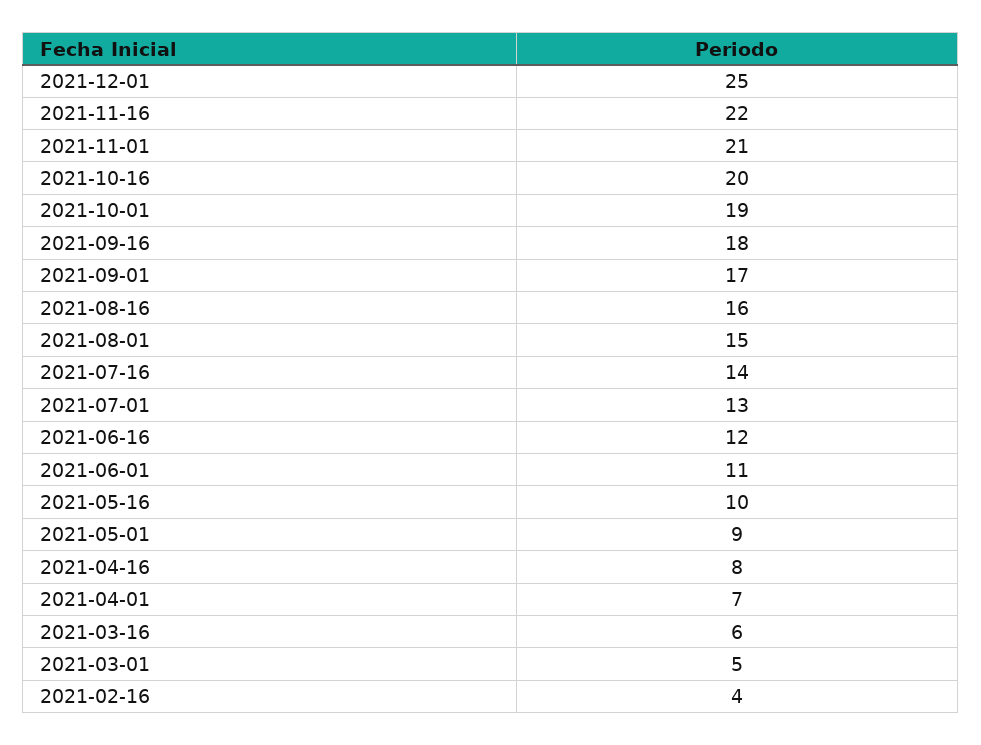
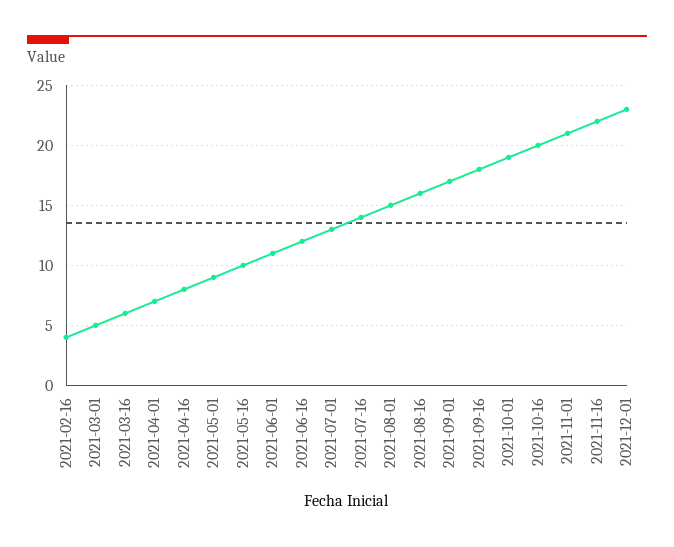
2021-12-01: 25 -> 23

